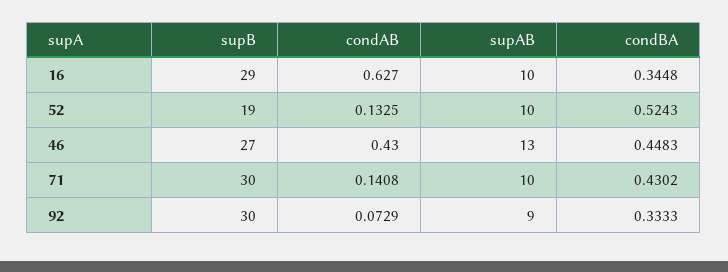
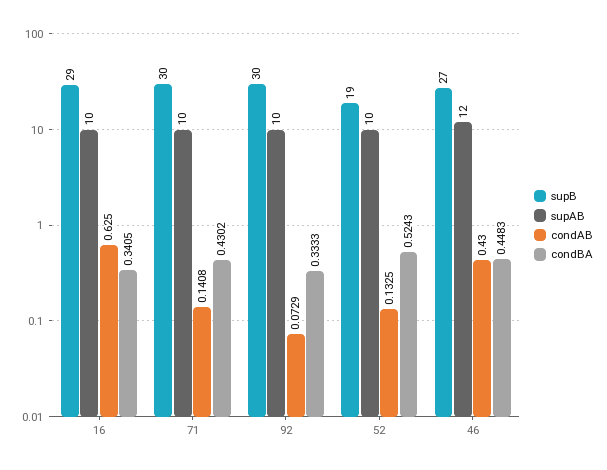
condAB, 16: 0.627 -> 0.625
condBA, 16: 0.3448 -> 0.3405
supAB, 46: 13 -> 12
supAB, 92: 9 -> 10

